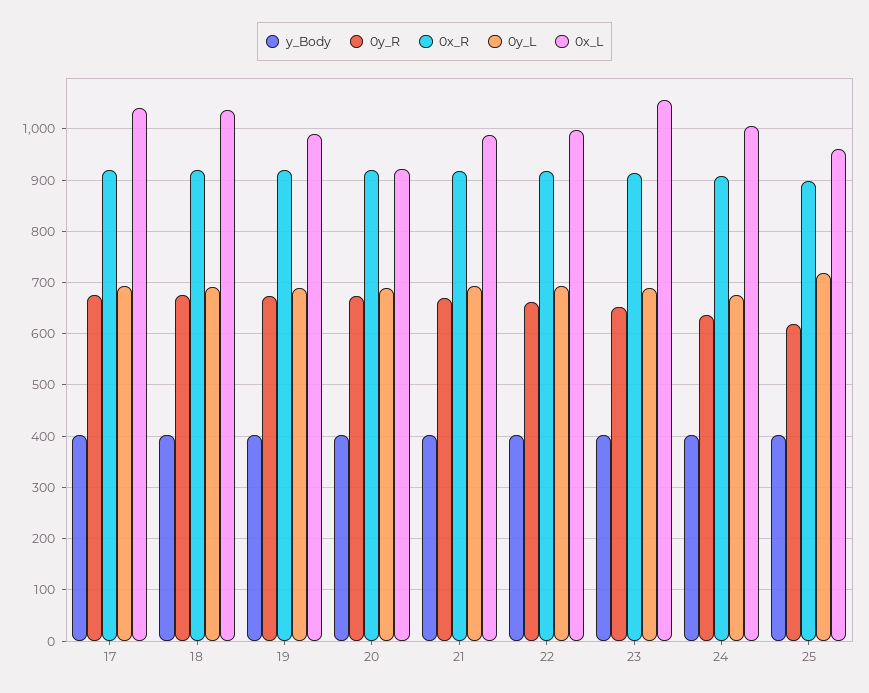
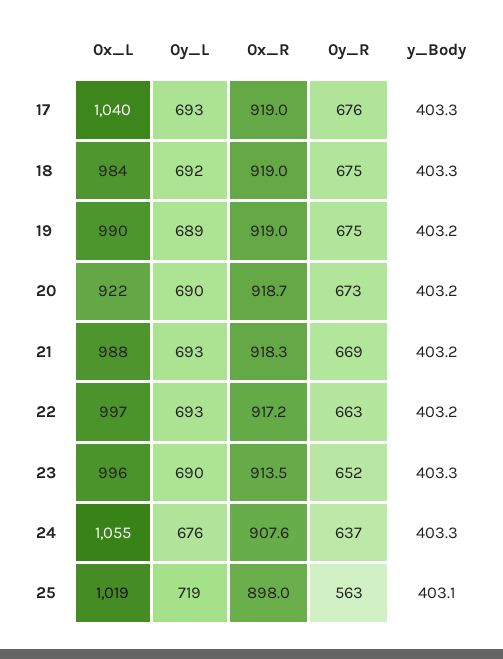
0x_L, 18: 1040 -> 984
0x_L, 23: 1060 -> 996
0x_L, 24: 1000 -> 1055
0y_R, 25: 620 -> 563
0x_L, 25: 960 -> 1019

